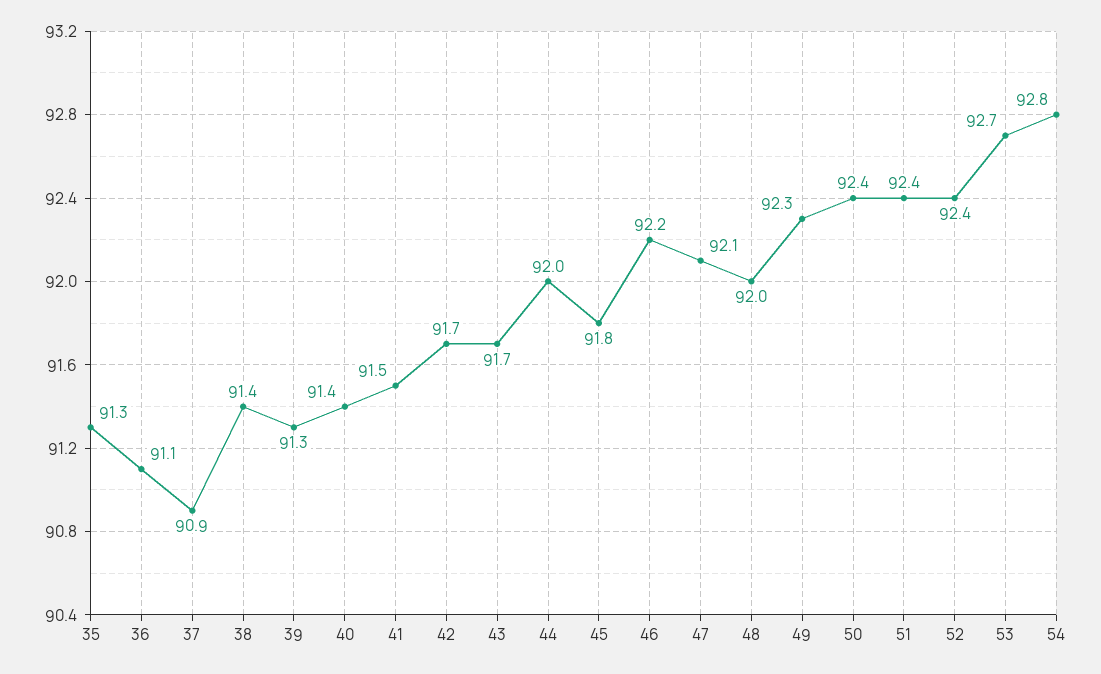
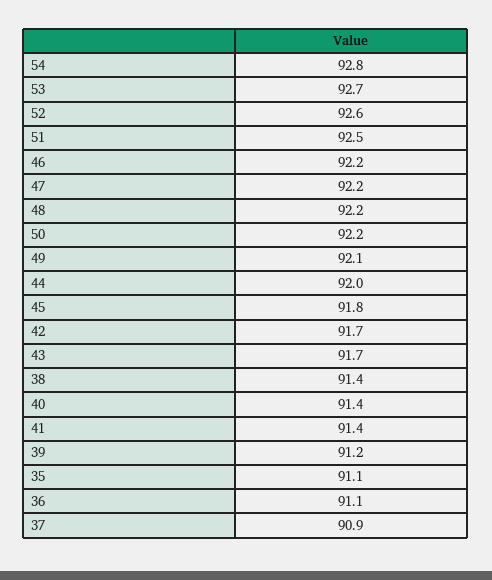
35: 91.3 -> 91.1
39: 91.3 -> 91.2
41: 91.5 -> 91.4
47: 92.1 -> 92.2
48: 92 -> 92.2
49: 92.3 -> 92.1
50: 92.4 -> 92.2
51: 92.4 -> 92.5
52: 92.4 -> 92.6

